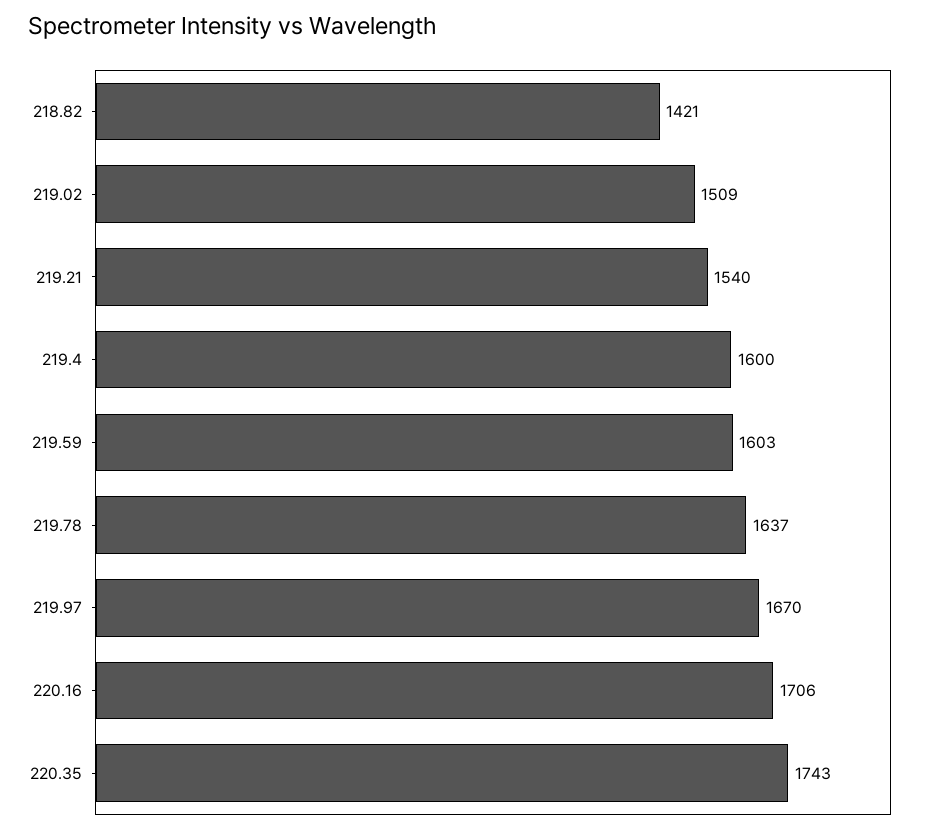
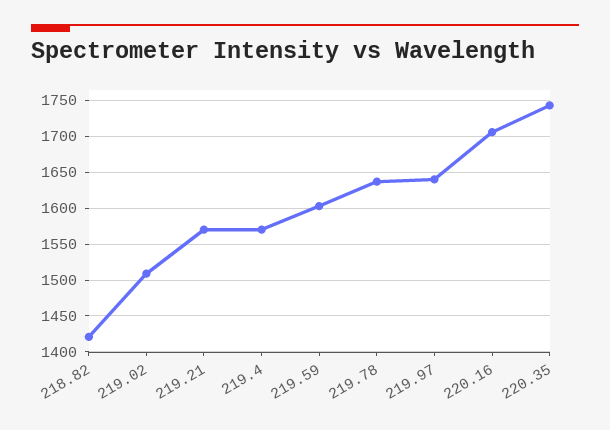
219.21: 1540 -> 1570
219.4: 1600 -> 1570
219.97: 1670 -> 1640

